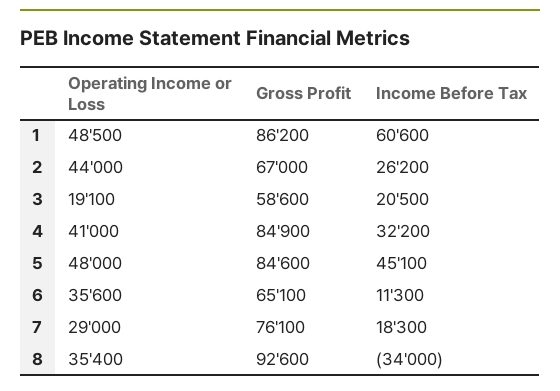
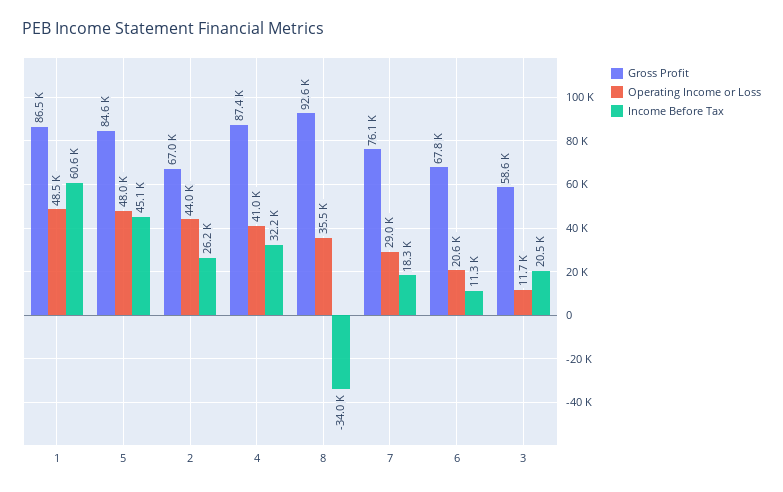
Gross Profit, 1: 86200 -> 86500
Operating Income or Loss, 3: 19100 -> 11700
Gross Profit, 4: 84900 -> 87400
Operating Income or Loss, 6: 35600 -> 20600
Gross Profit, 6: 65100 -> 67800
Operating Income or Loss, 8: 35400 -> 35500

